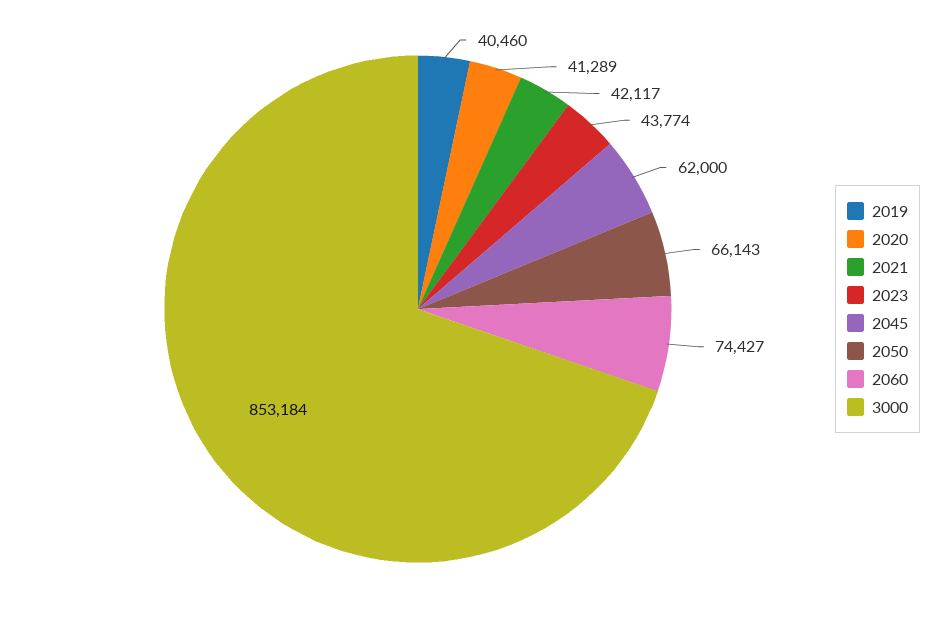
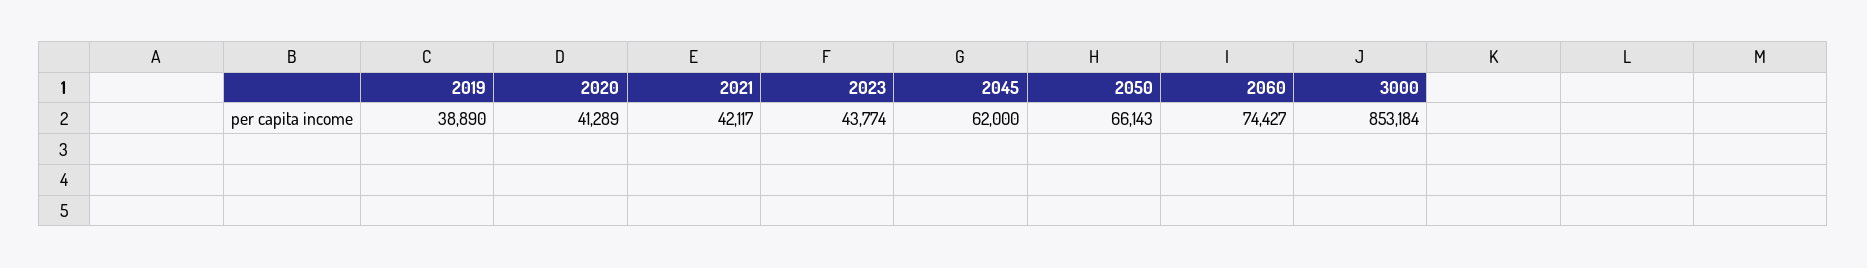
2019: 40460 -> 38890

